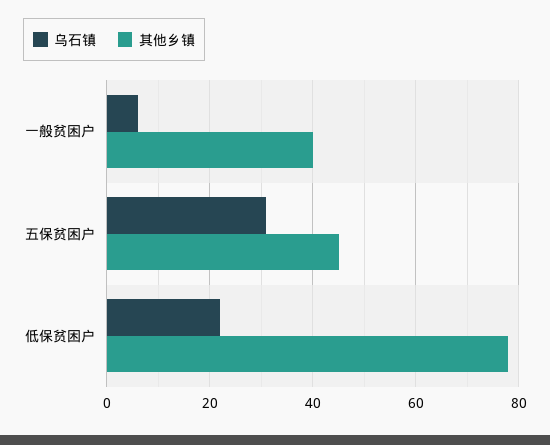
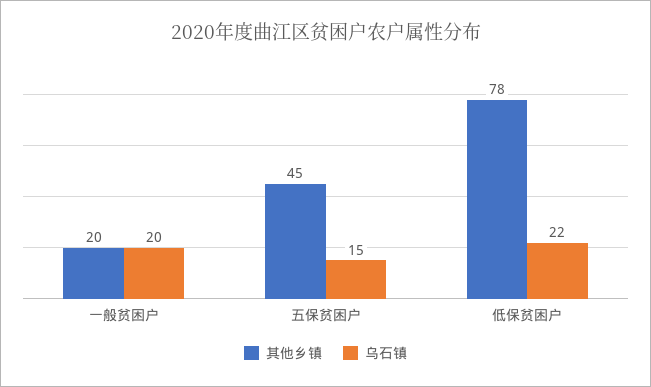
乌石镇, 一般贫困户: 5 -> 20
其他乡镇, 一般贫困户: 40 -> 20
乌石镇, 五保贫困户: 30 -> 15

